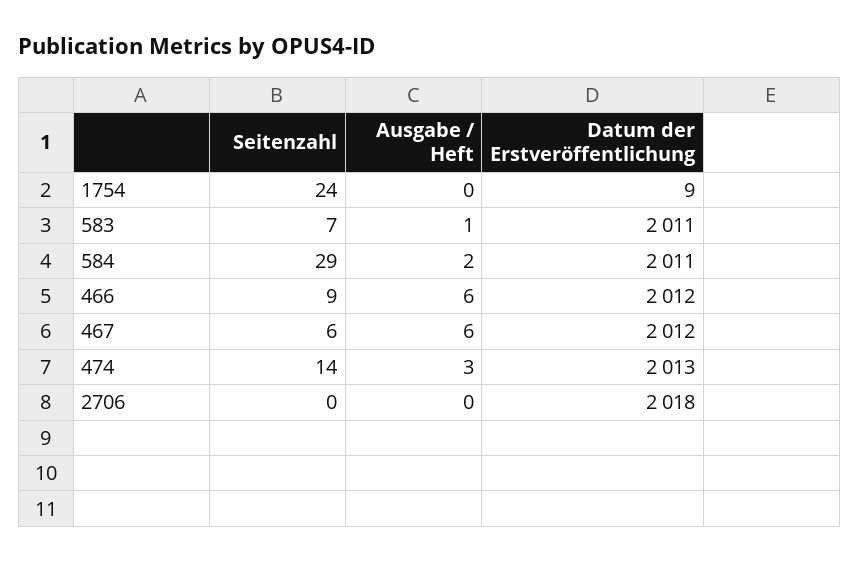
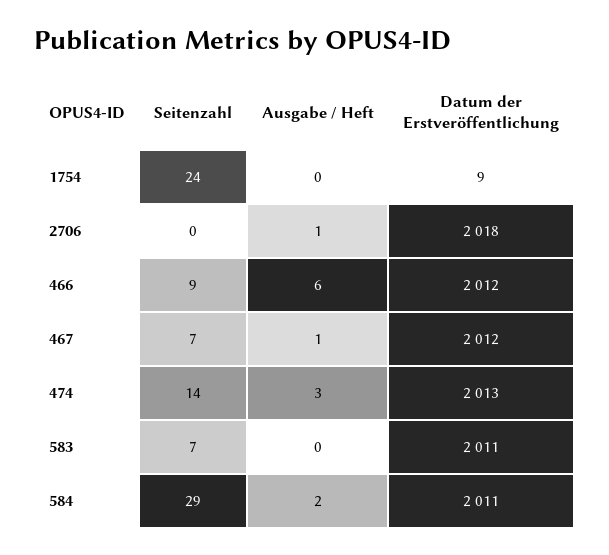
Ausgabe / Heft, 583: 1 -> 0
Seitenzahl, 467: 6 -> 7
Ausgabe / Heft, 467: 6 -> 1
Ausgabe / Heft, 2706: 0 -> 1

